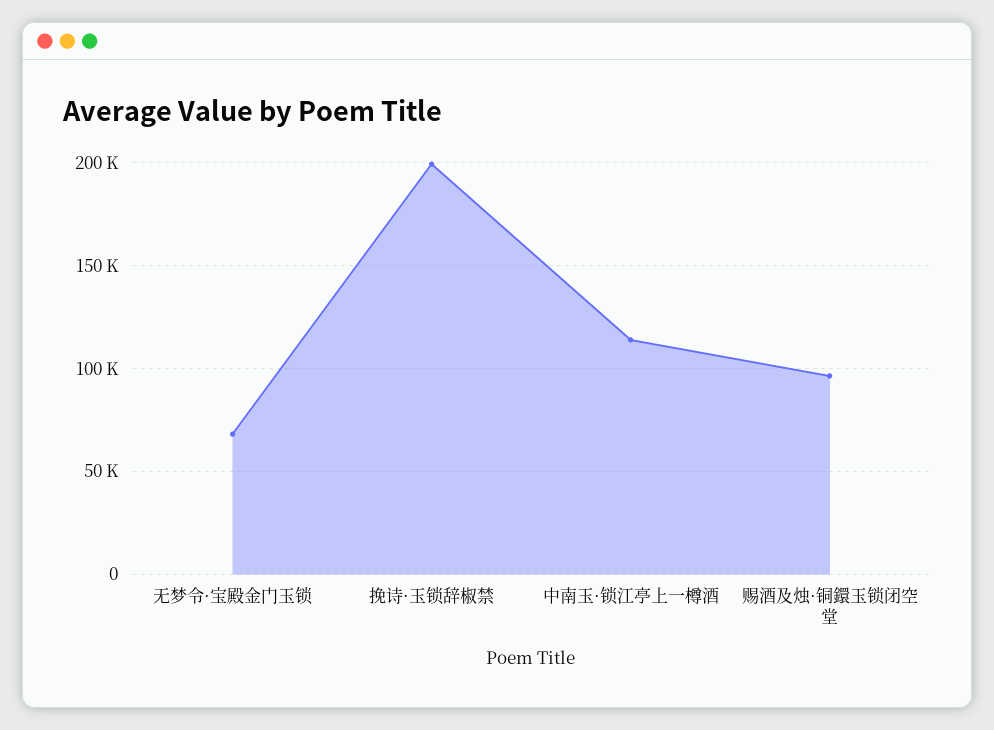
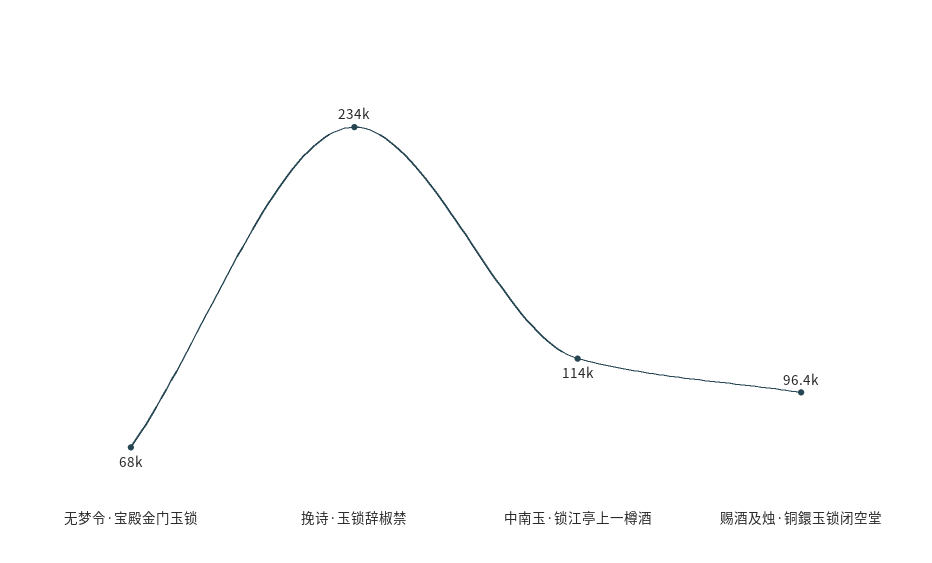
挽诗·玉锁辞椒禁: 200000 -> 234000

